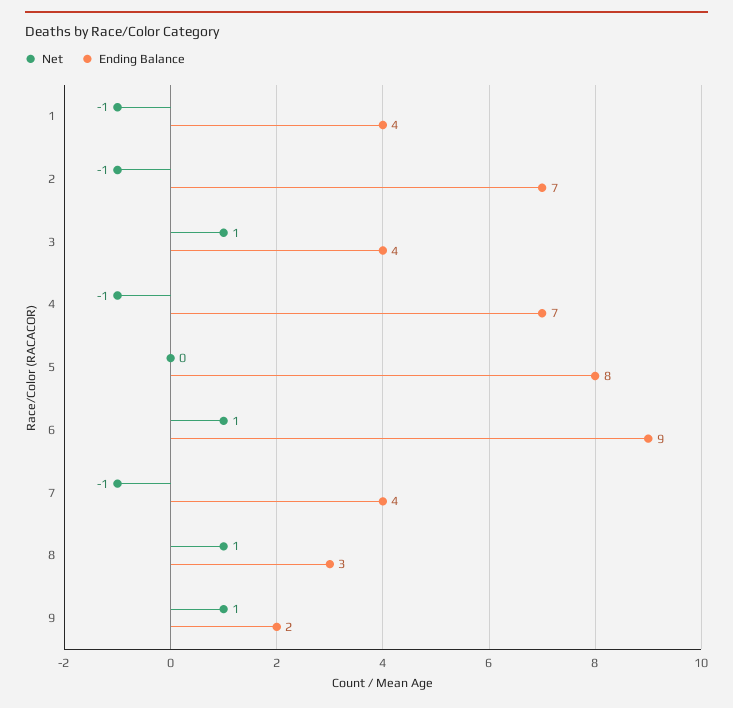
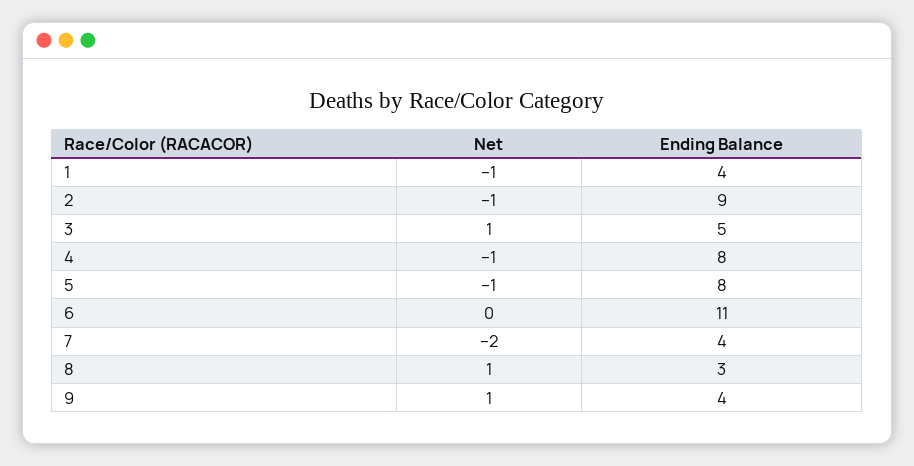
Ending Balance, 2: 7 -> 9
Ending Balance, 3: 4 -> 5
Ending Balance, 4: 7 -> 8
Net, 5: 0 -> -1
Net, 6: 1 -> 0
Ending Balance, 6: 9 -> 11
Net, 7: -1 -> -2
Ending Balance, 9: 2 -> 4

